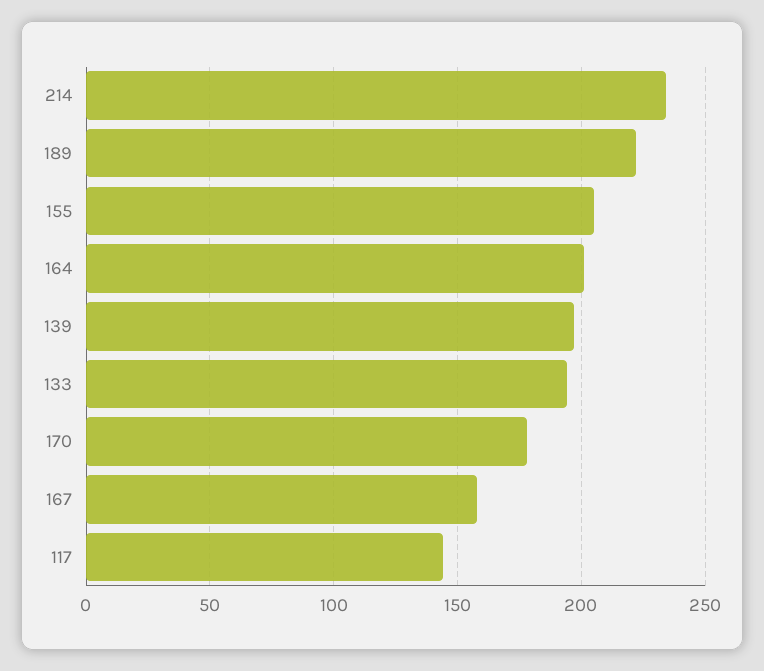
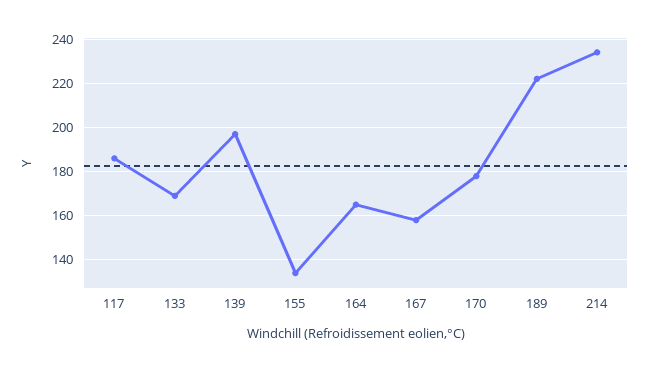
155: 205 -> 135
164: 200 -> 165
133: 195 -> 170
117: 145 -> 185

